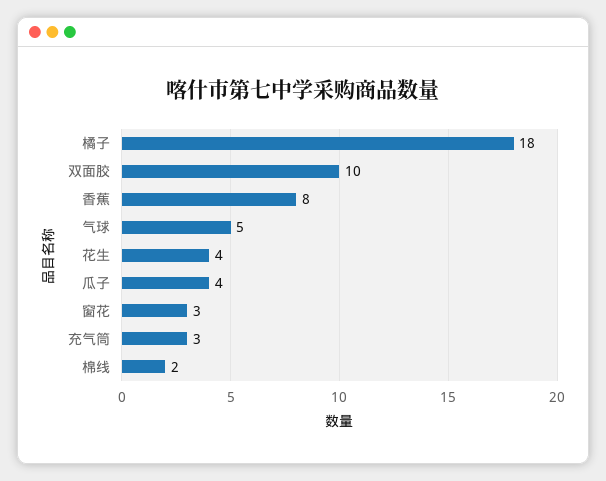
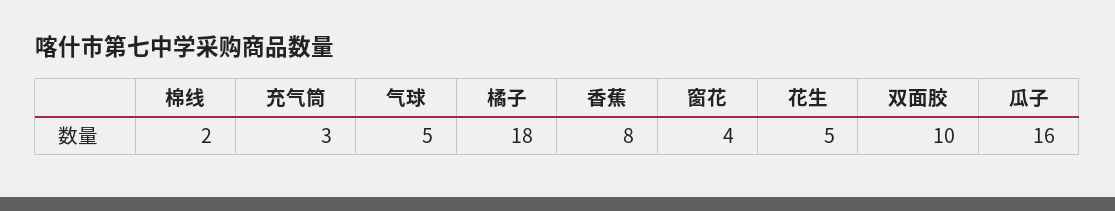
花生: 4 -> 5
瓜子: 4 -> 16
窗花: 3 -> 4

